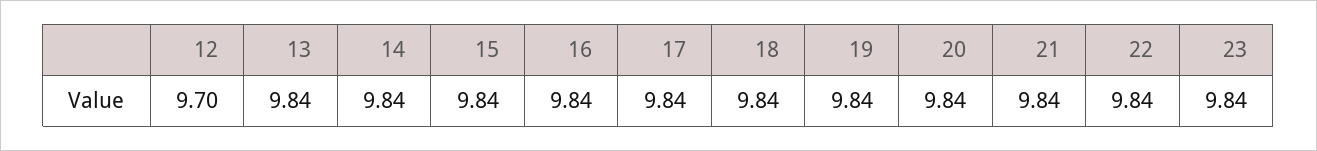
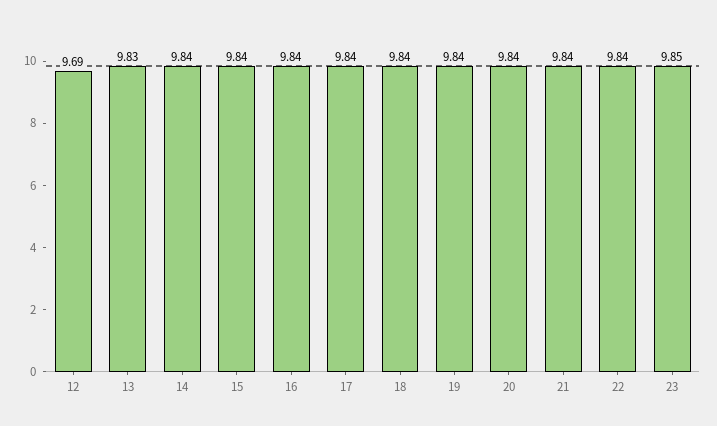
12: 9.7 -> 9.69
13: 9.84 -> 9.83
23: 9.84 -> 9.85

